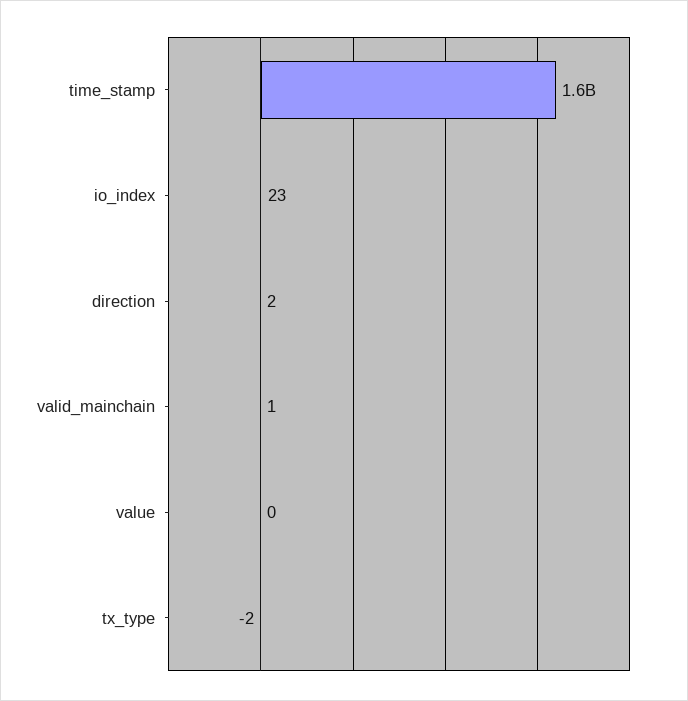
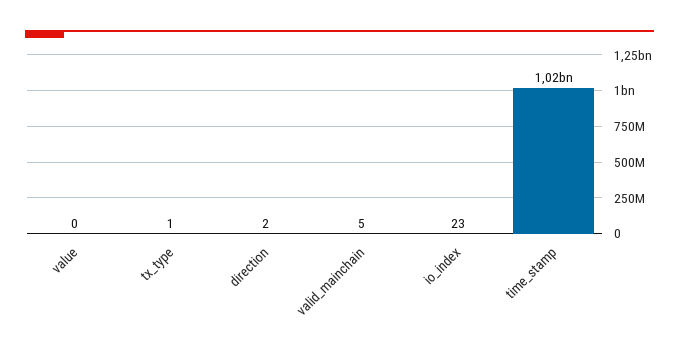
time_stamp: 1600000000 -> 1020000000
valid_mainchain: 1 -> 5
tx_type: -2 -> 1

